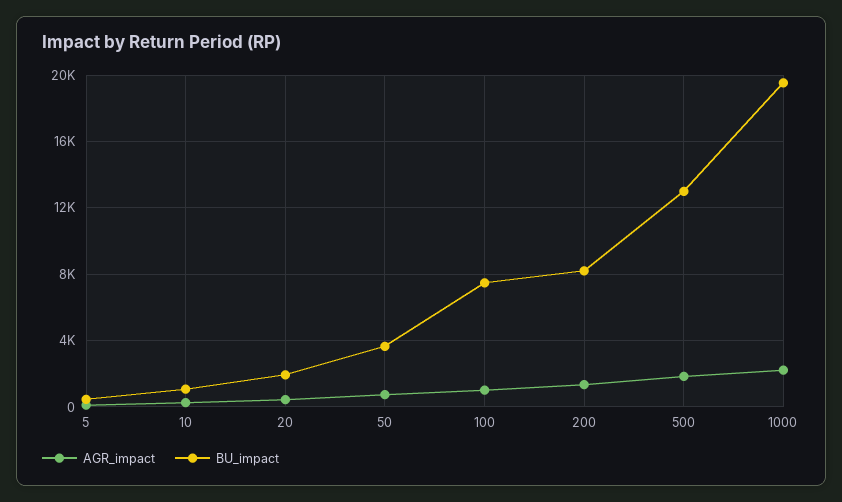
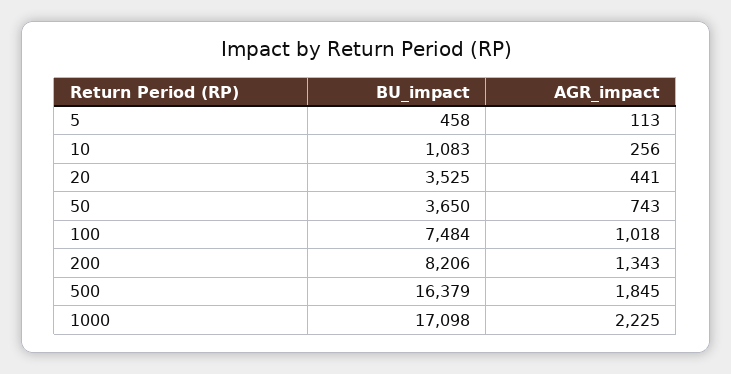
BU_impact, 20: 2000 -> 3525
BU_impact, 500: 13000 -> 16379
BU_impact, 1000: 19500 -> 17098

